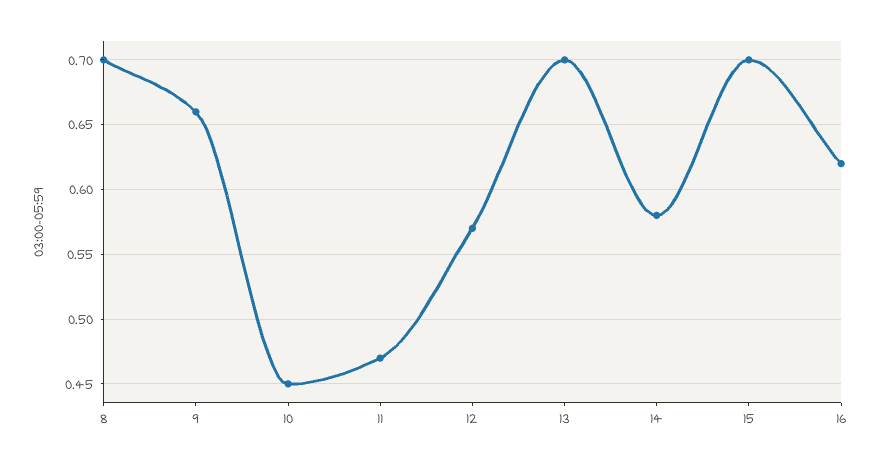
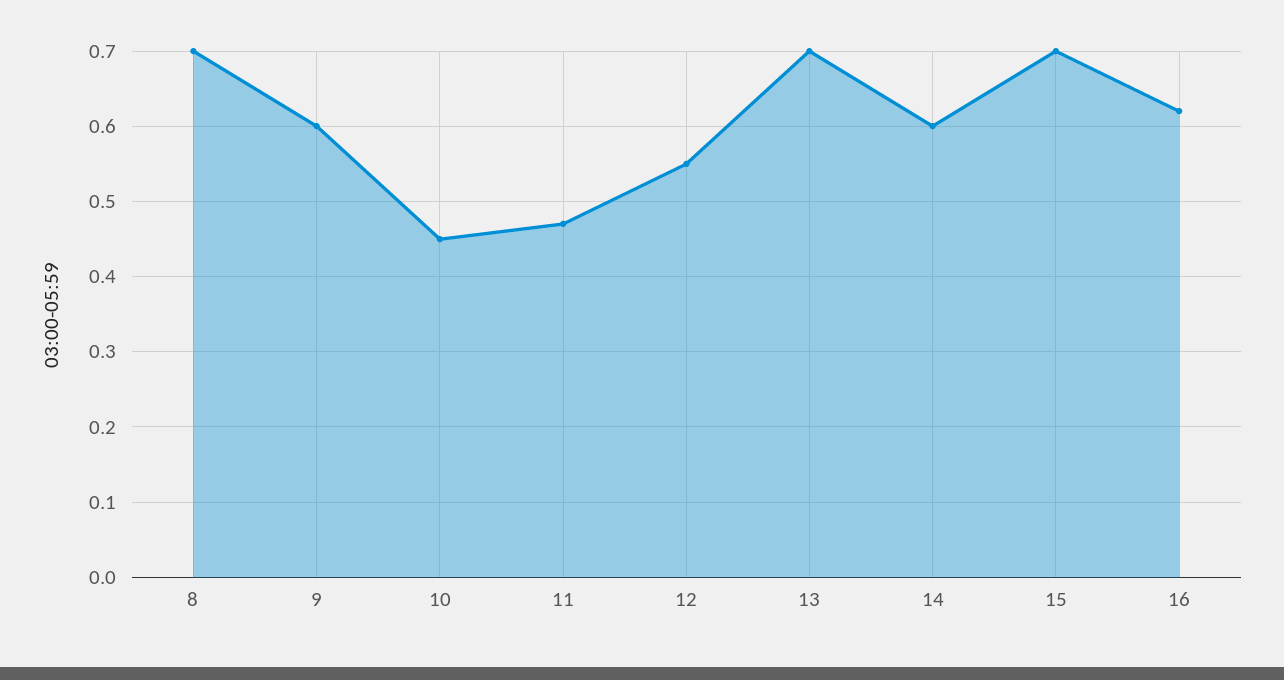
9: 0.66 -> 0.6
12: 0.57 -> 0.55
14: 0.58 -> 0.6

